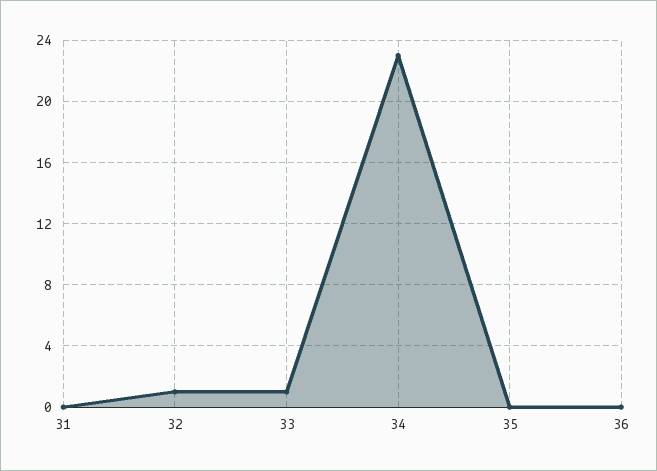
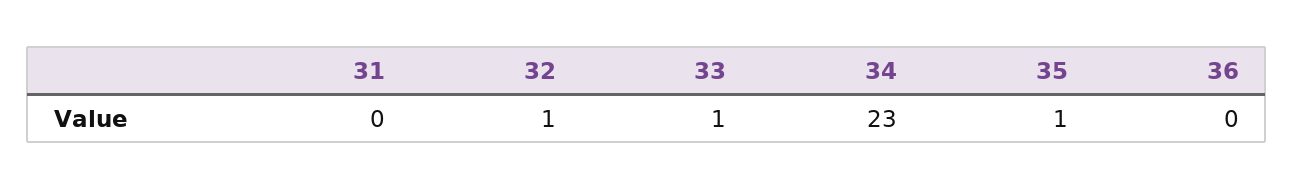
35: 0 -> 1

